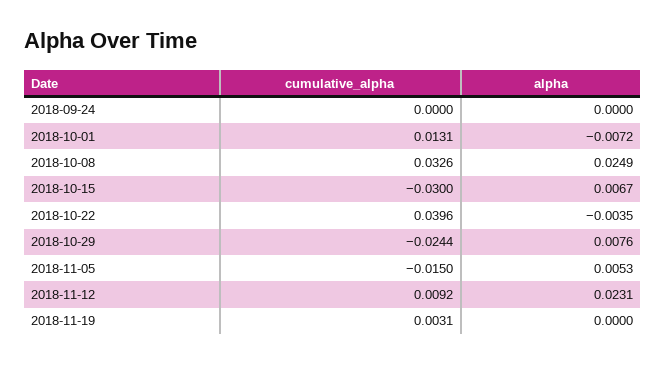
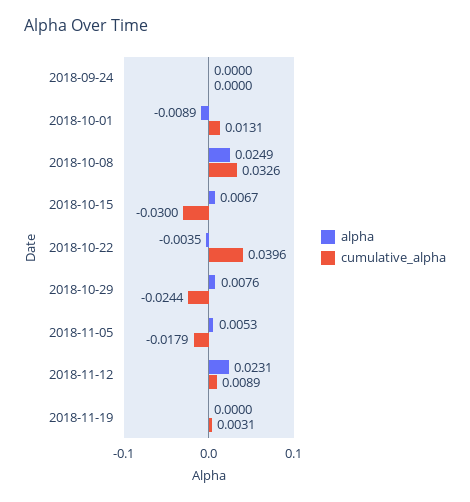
alpha, 2018-10-01: -0.0072 -> -0.0089
cumulative_alpha, 2018-11-05: -0.015 -> -0.0179
cumulative_alpha, 2018-11-12: 0.0092 -> 0.0089

